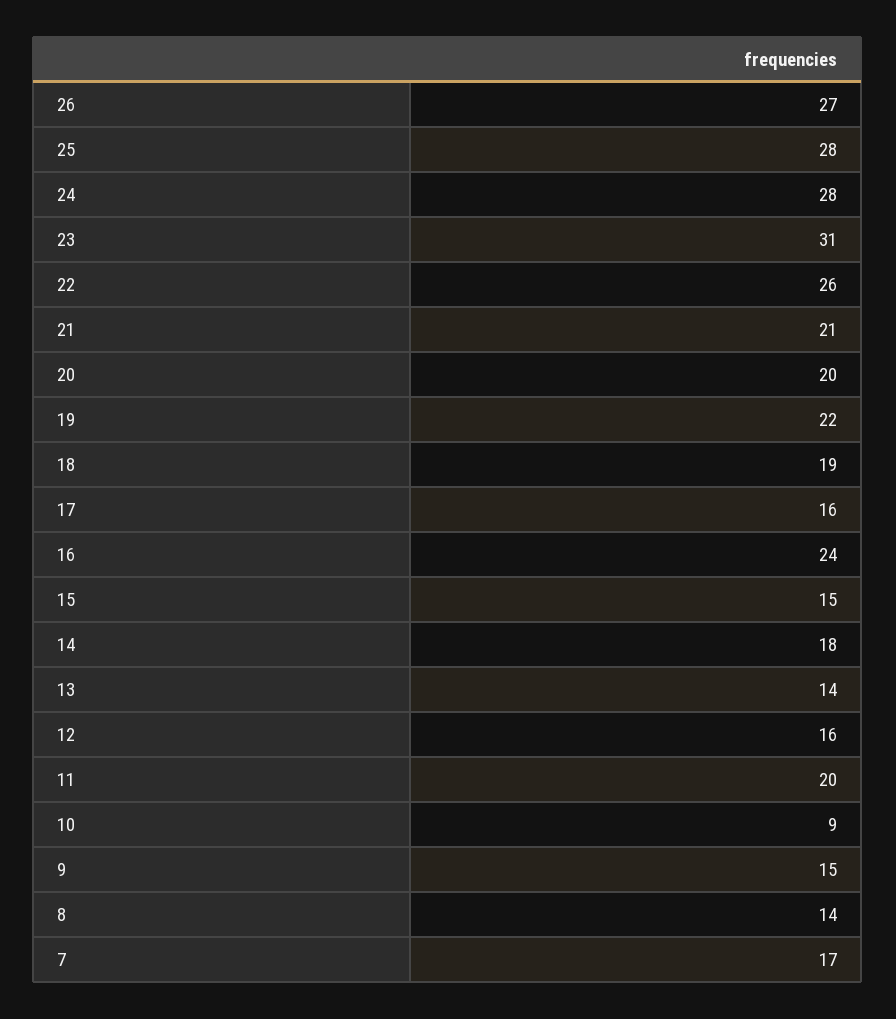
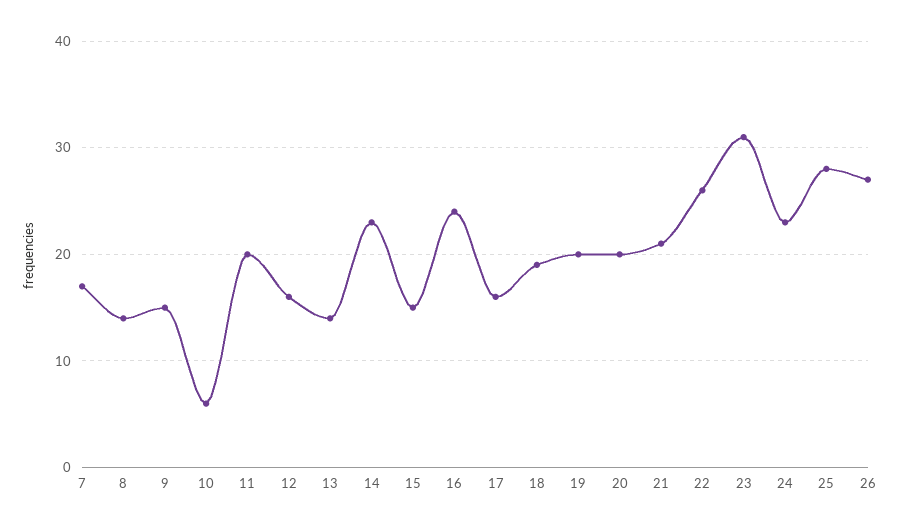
24: 28 -> 23
19: 22 -> 20
14: 18 -> 23
10: 9 -> 6

